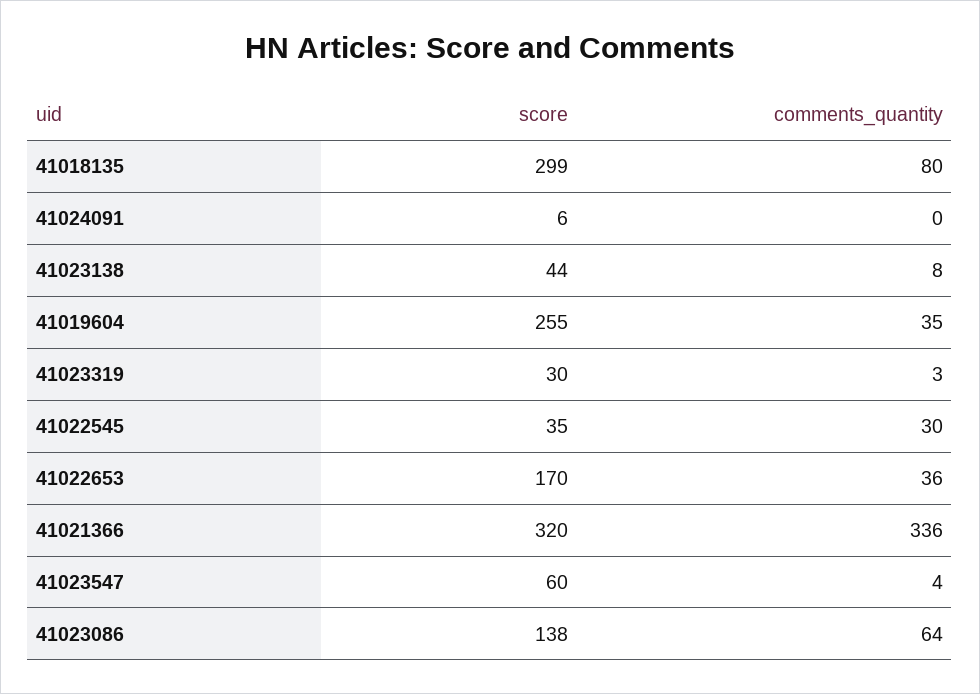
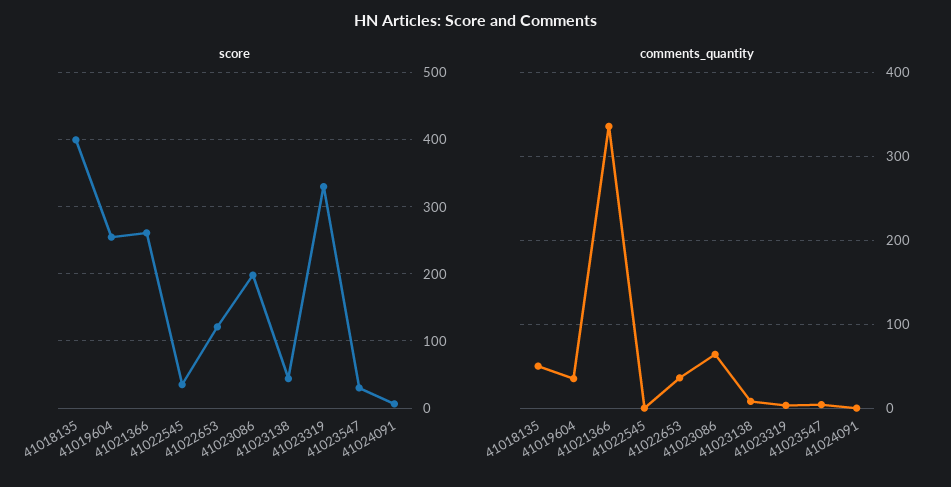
score, 41018135: 299 -> 400
comments_quantity, 41018135: 80 -> 50
score, 41023319: 30 -> 330
comments_quantity, 41022545: 30 -> 0
score, 41022653: 170 -> 120
score, 41021366: 320 -> 260
score, 41023547: 60 -> 30
score, 41023086: 138 -> 200

